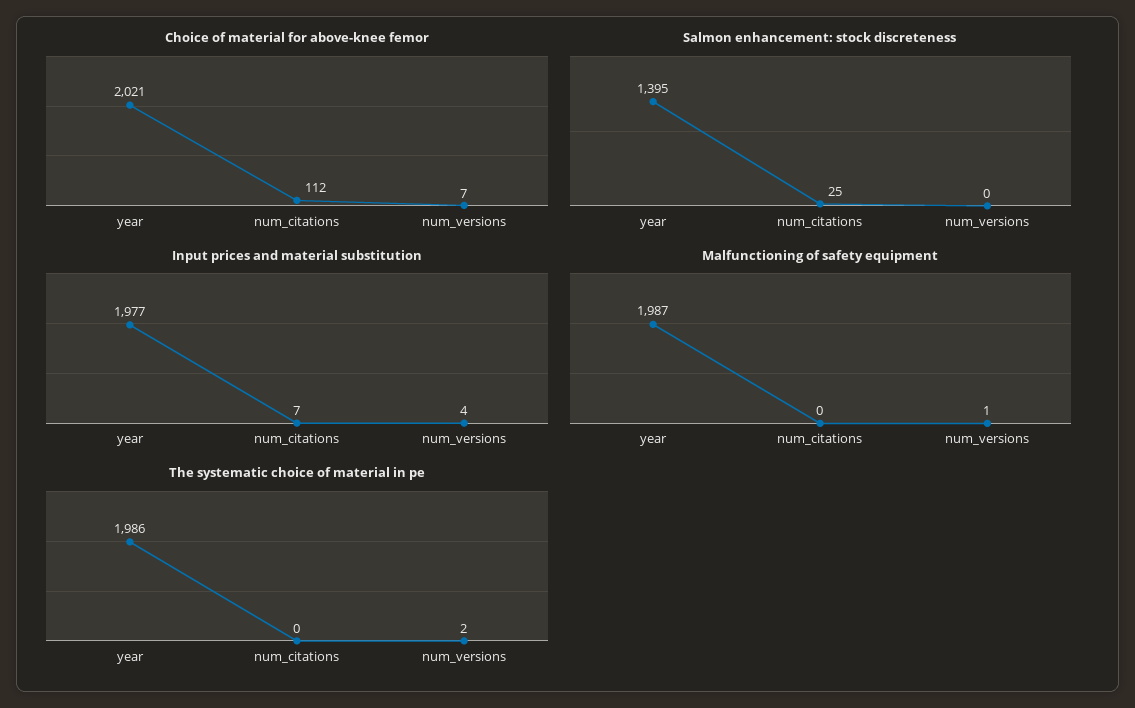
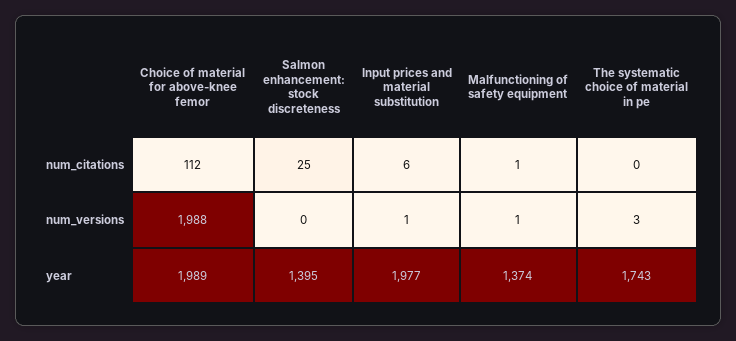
Choice of material for above-knee femor, year: 2021 -> 1989
Choice of material for above-knee femor, num_versions: 7 -> 1988
Input prices and material substitution, num_citations: 7 -> 6
Input prices and material substitution, num_versions: 4 -> 1
Malfunctioning of safety equipment, year: 1987 -> 1374
Malfunctioning of safety equipment, num_citations: 0 -> 1
The systematic choice of material in pe, year: 1986 -> 1743
The systematic choice of material in pe, num_versions: 2 -> 3

